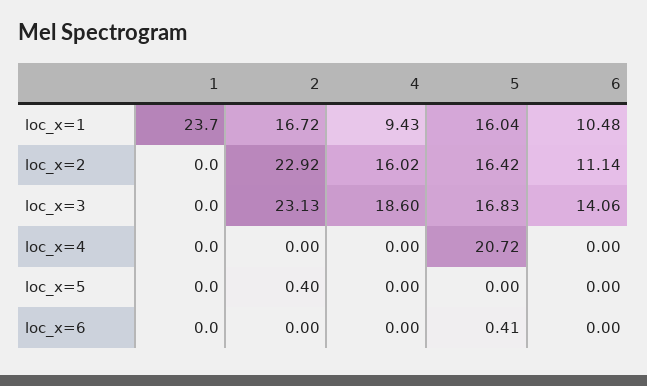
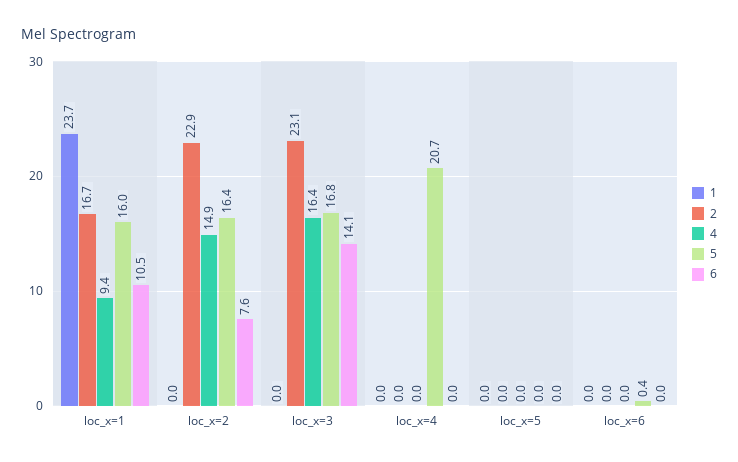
4, loc_x=2: 16.02 -> 14.9
6, loc_x=2: 11.14 -> 7.6
4, loc_x=3: 18.6 -> 16.4
2, loc_x=5: 0.4 -> 0

